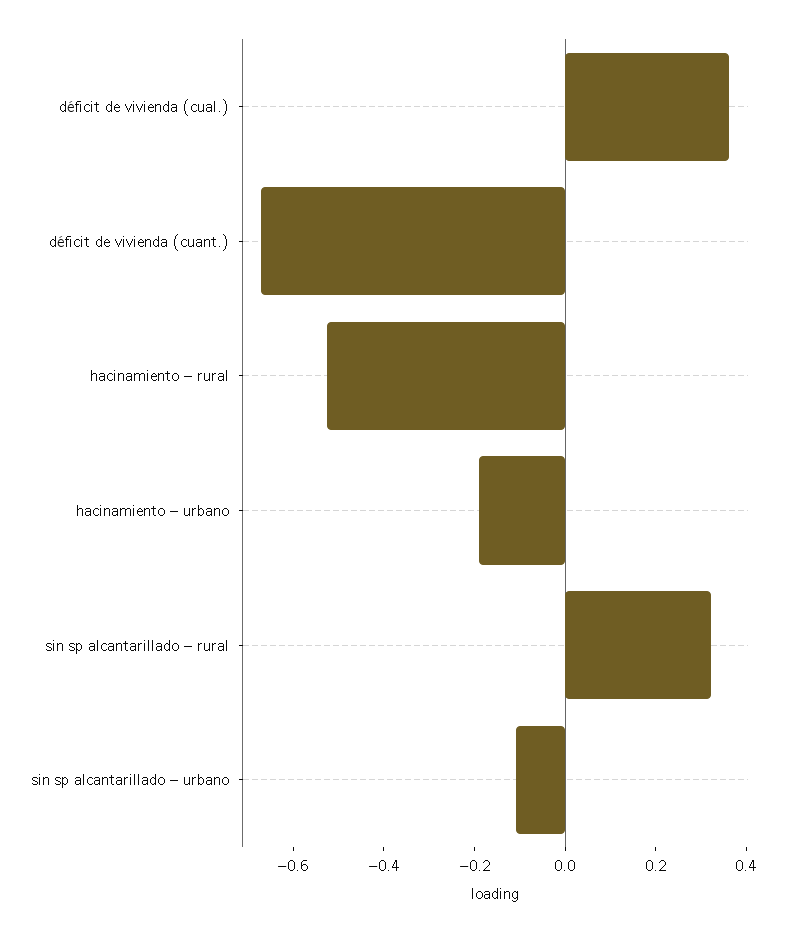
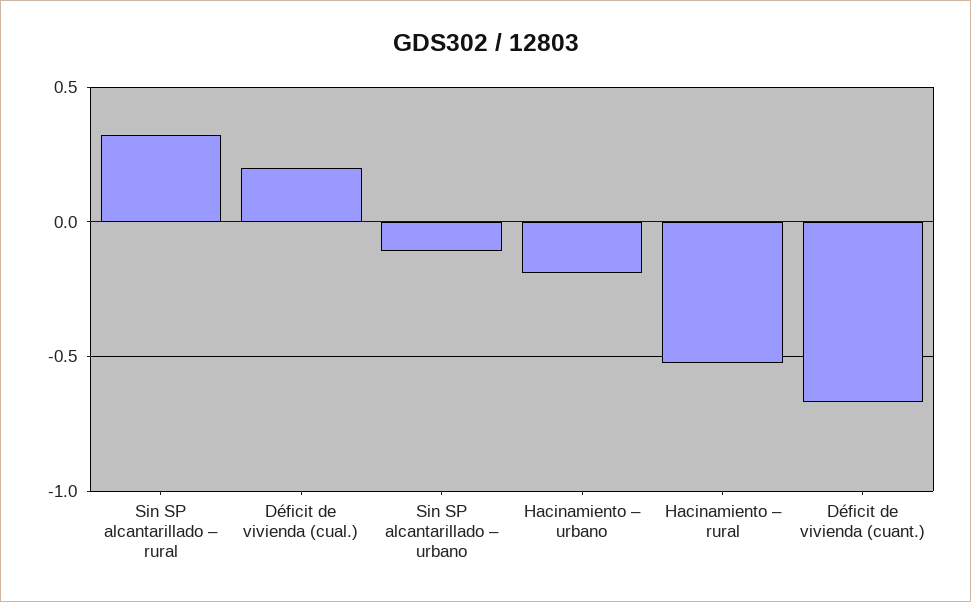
déficit de vivienda (cual.): 0.35 -> 0.2

